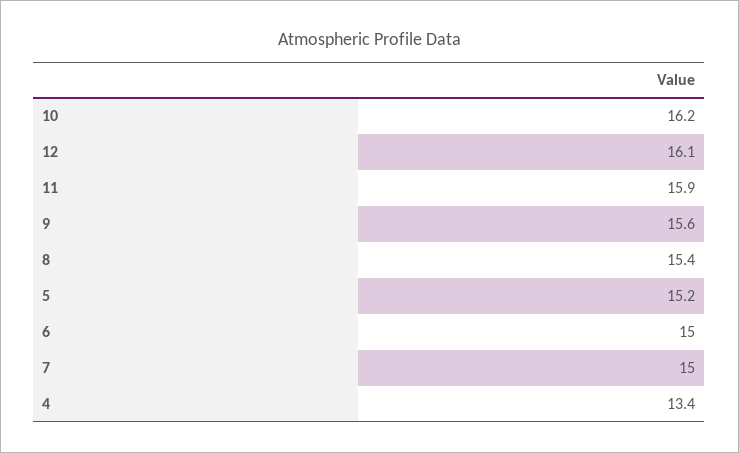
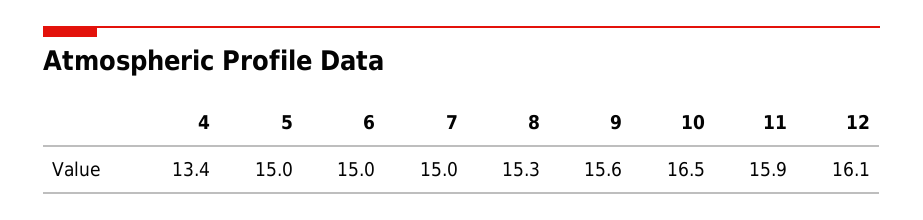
10: 16.2 -> 16.5
8: 15.4 -> 15.3
5: 15.2 -> 15

